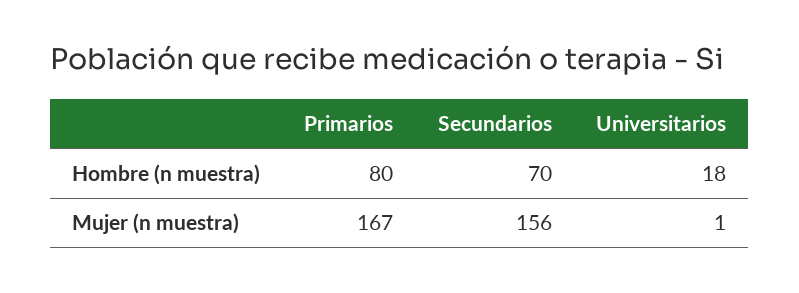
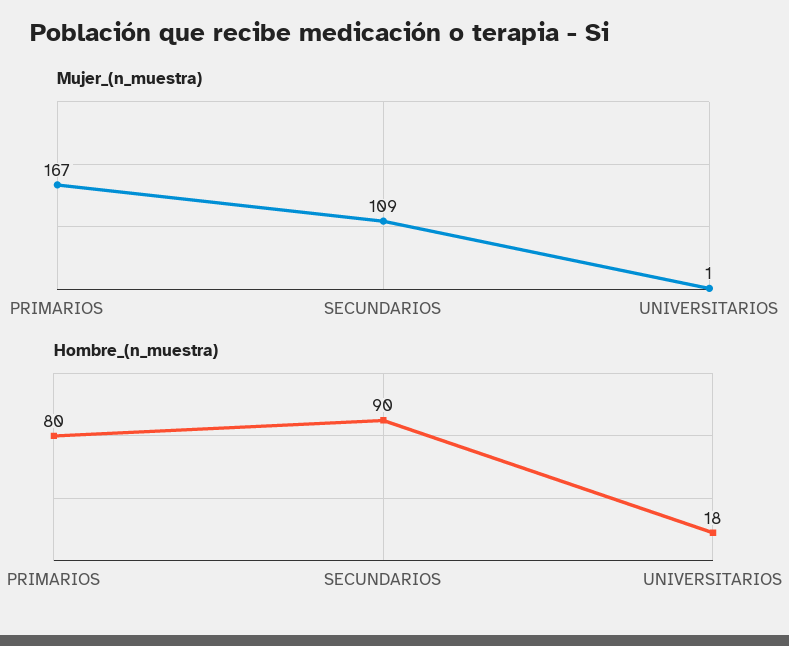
Hombre (n muestra), Secundarios: 70 -> 90
Mujer (n muestra), Secundarios: 156 -> 109

